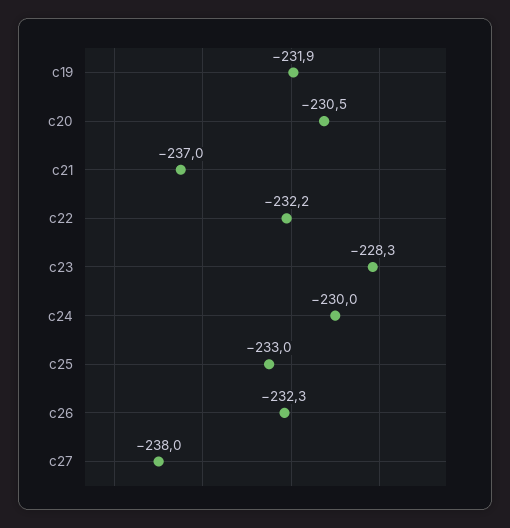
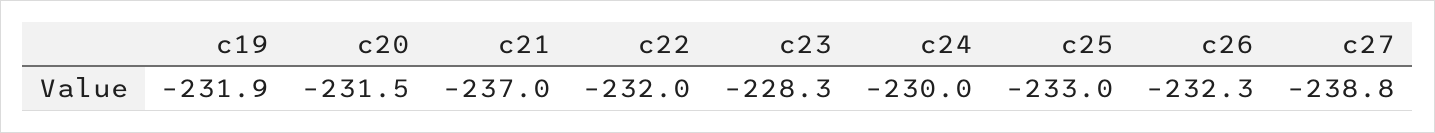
c20: -230.5 -> -231.5
c22: -232.2 -> -232
c27: -238 -> -238.8

